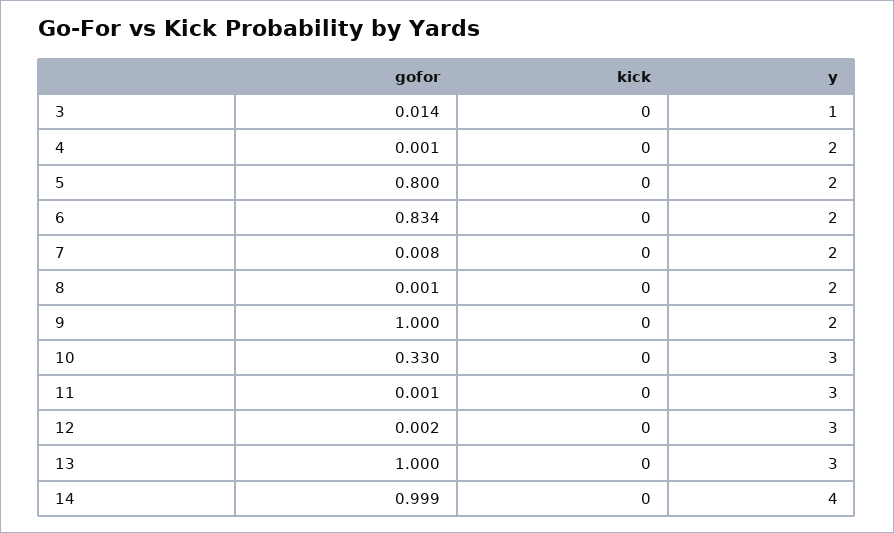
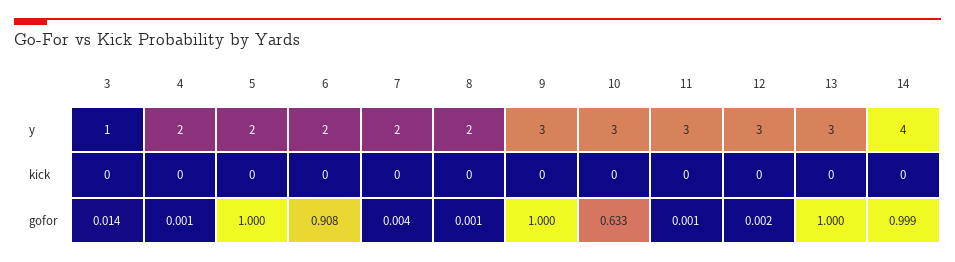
gofor, 5: 0.8 -> 1
gofor, 6: 0.834 -> 0.908
gofor, 7: 0.008 -> 0.004
y, 9: 2 -> 3
gofor, 10: 0.33 -> 0.633

